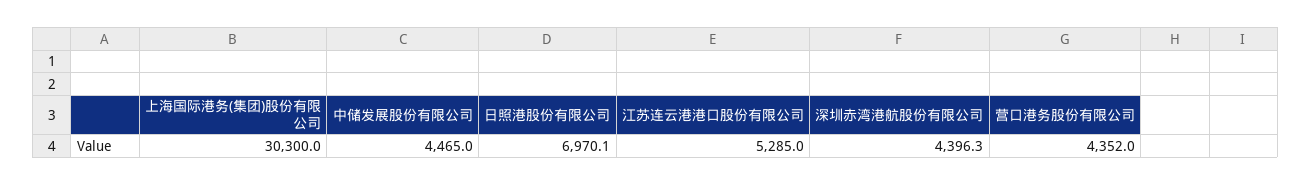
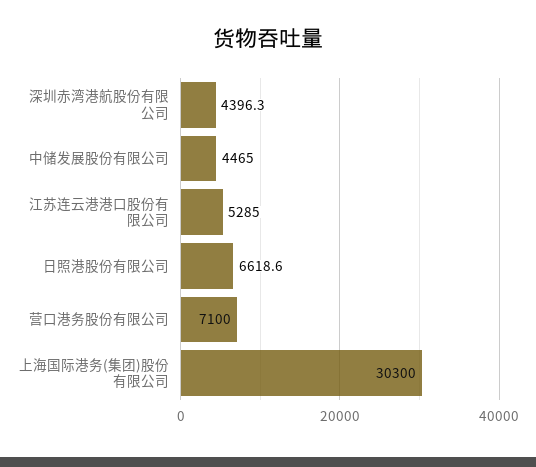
日照港股份有限公司: 6970.1 -> 6618.6
营口港务股份有限公司: 4352 -> 7100

